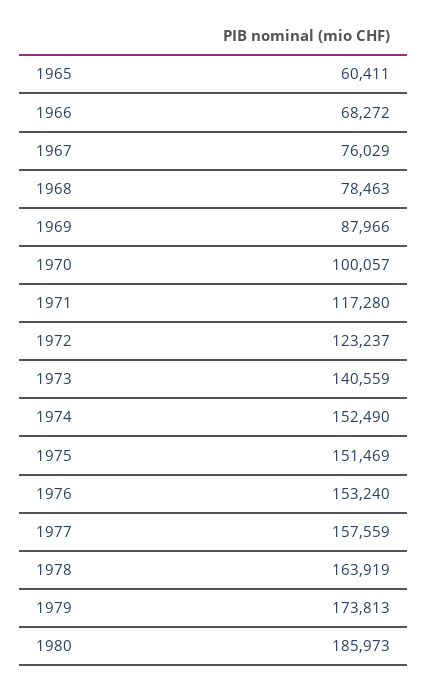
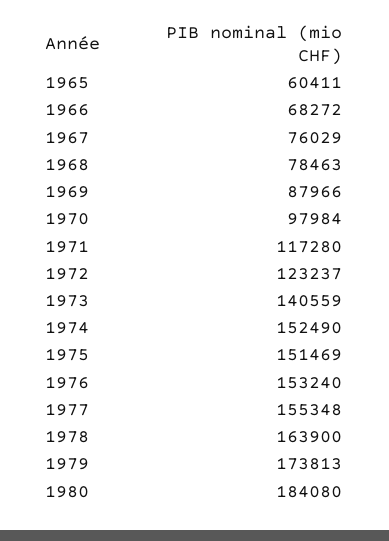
1970: 100057 -> 97984
1977: 157559 -> 155348
1978: 163919 -> 163900
1980: 185973 -> 184080

